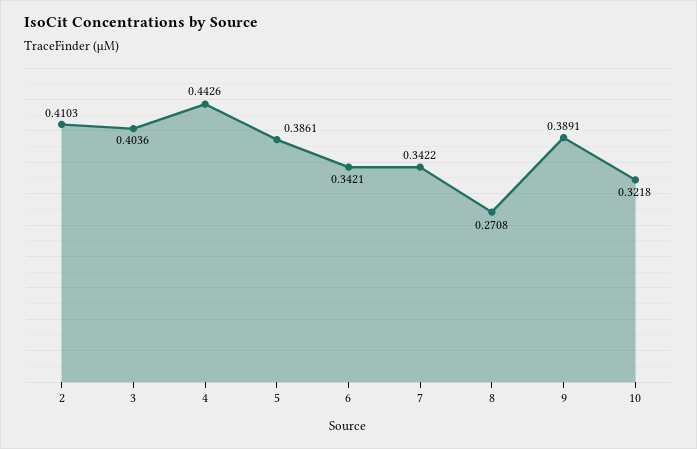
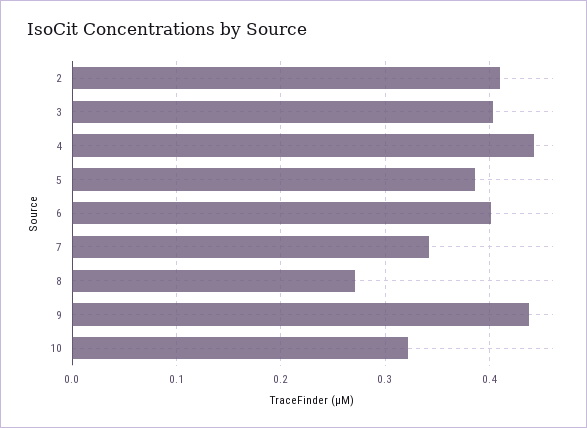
6: 0.3421 -> 0.4
9: 0.3891 -> 0.44

